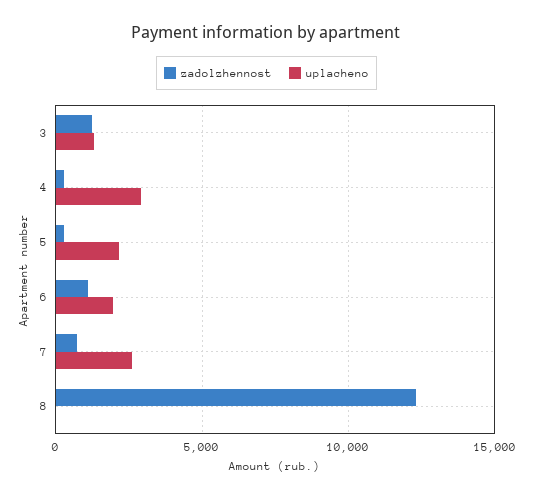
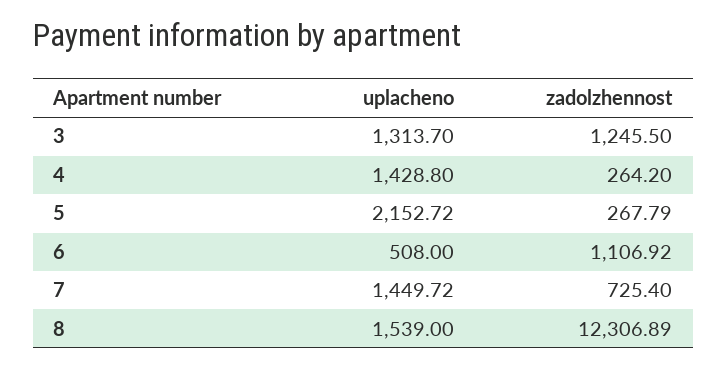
uplacheno, 4: 3000 -> 1428.8
uplacheno, 6: 2000 -> 508
uplacheno, 7: 2500 -> 1449.72
uplacheno, 8: 0 -> 1539

